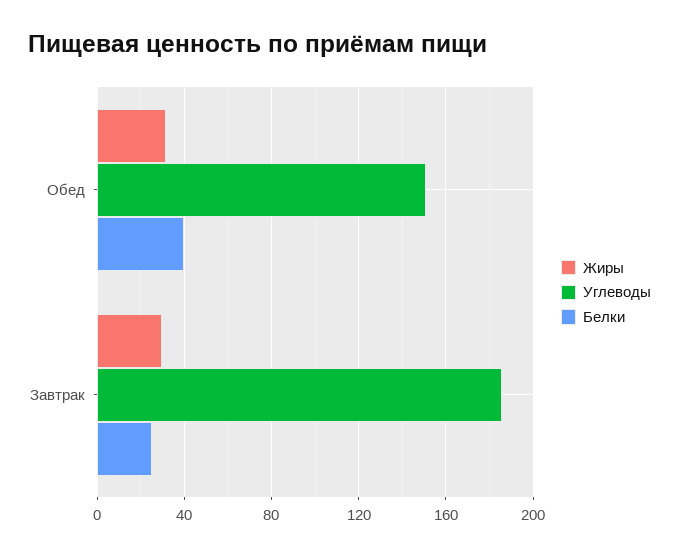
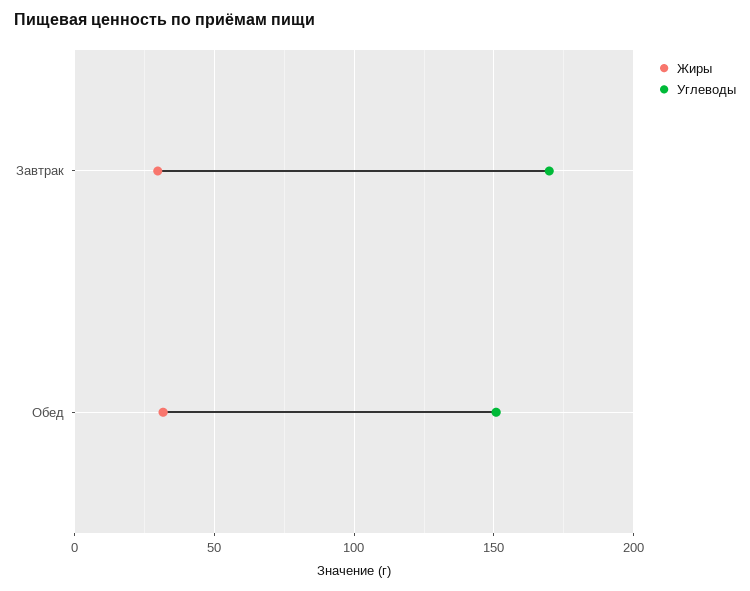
Белки, Обед: 40 -> none
Углеводы, Завтрак: 185 -> 170
Белки, Завтрак: 25 -> none

